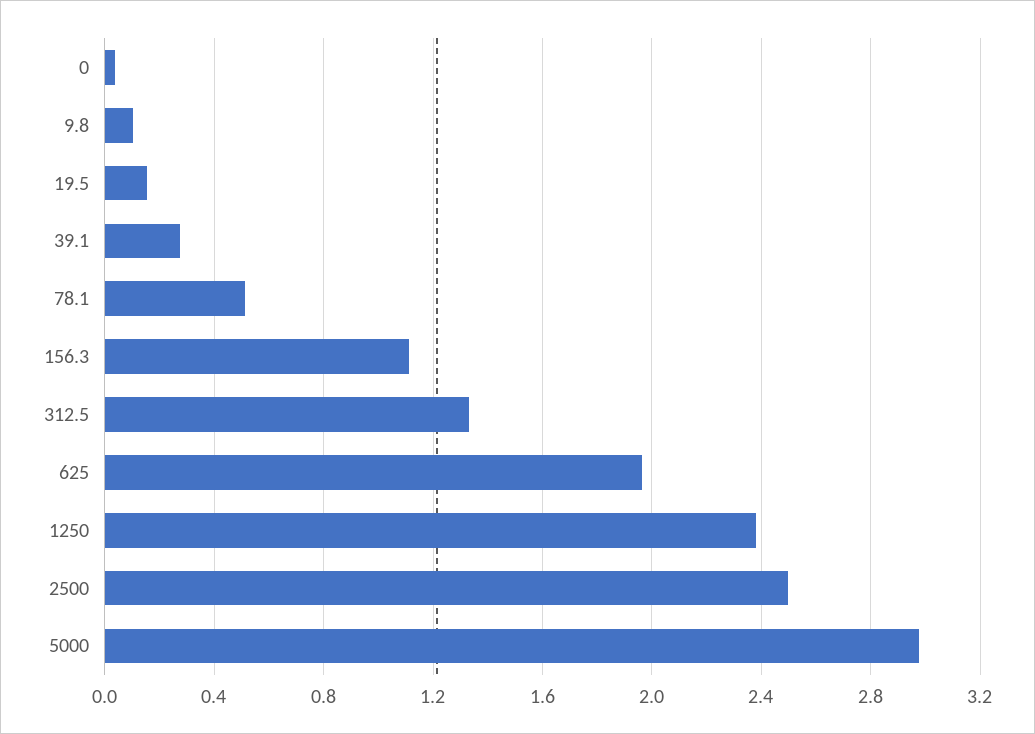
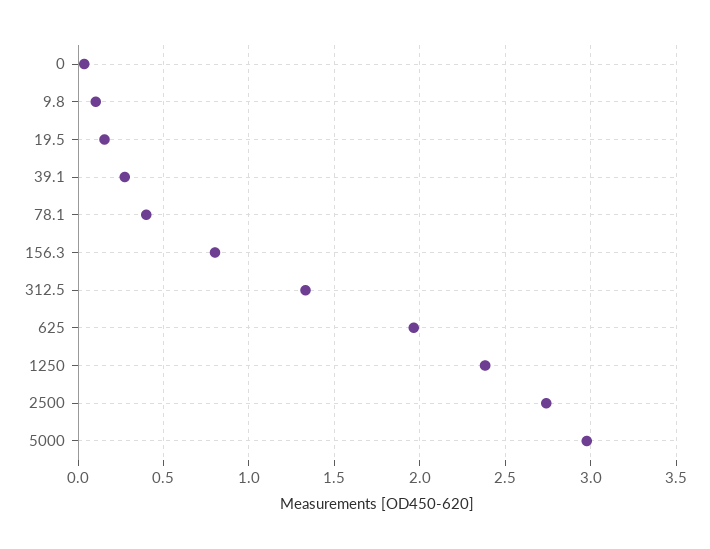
78.1: 0.5 -> 0.4
156.3: 1.1 -> 0.8
2500: 2.5 -> 2.75

